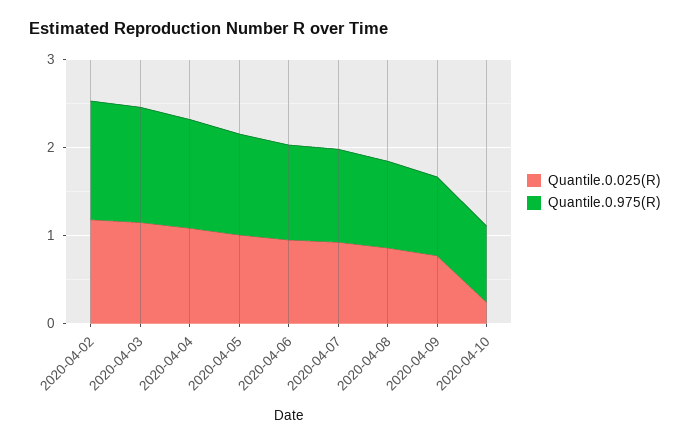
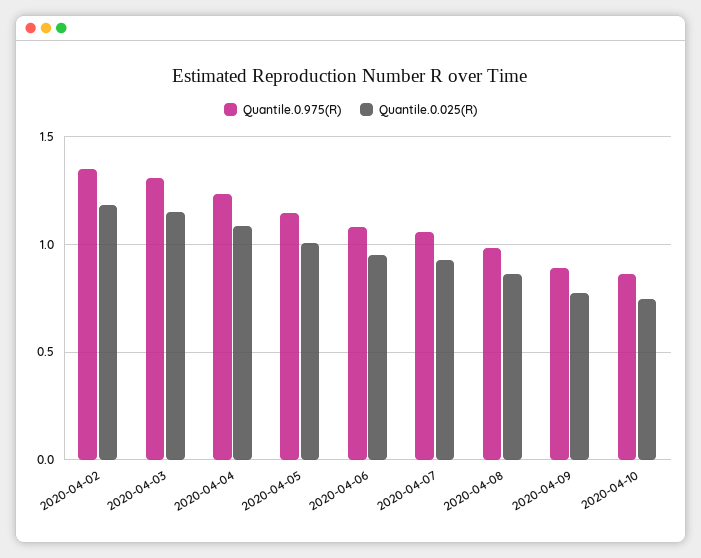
Quantile.0.025(R), 2020-04-10: 0.2 -> 0.75

